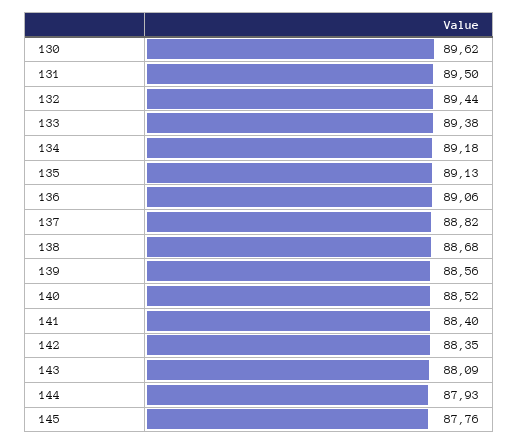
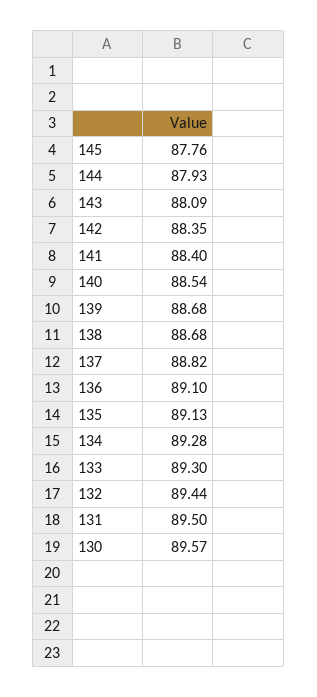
130: 89.62 -> 89.57
133: 89.38 -> 89.3
134: 89.18 -> 89.28
136: 89.06 -> 89.1
139: 88.56 -> 88.68
140: 88.52 -> 88.54

